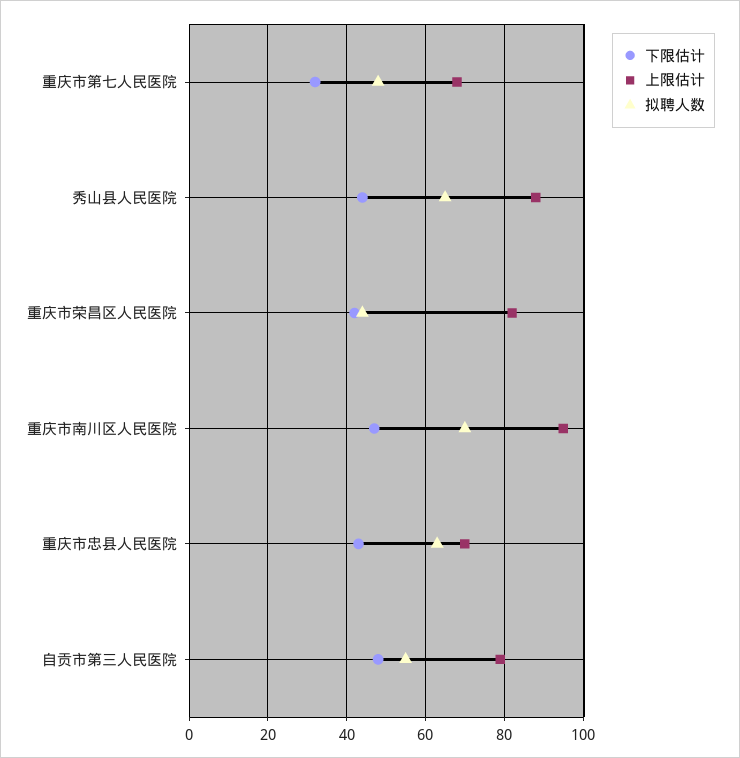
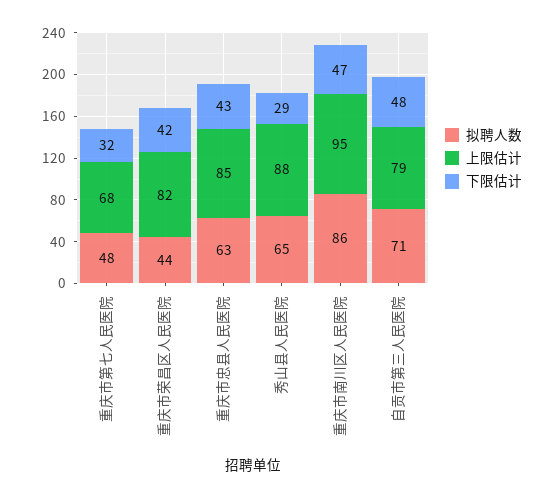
下限估计, 秀山县人民医院: 45 -> 29
拟聘人数, 重庆市南川区人民医院: 70 -> 86
上限估计, 重庆市忠县人民医院: 70 -> 85
拟聘人数, 自贡市第三人民医院: 55 -> 71

